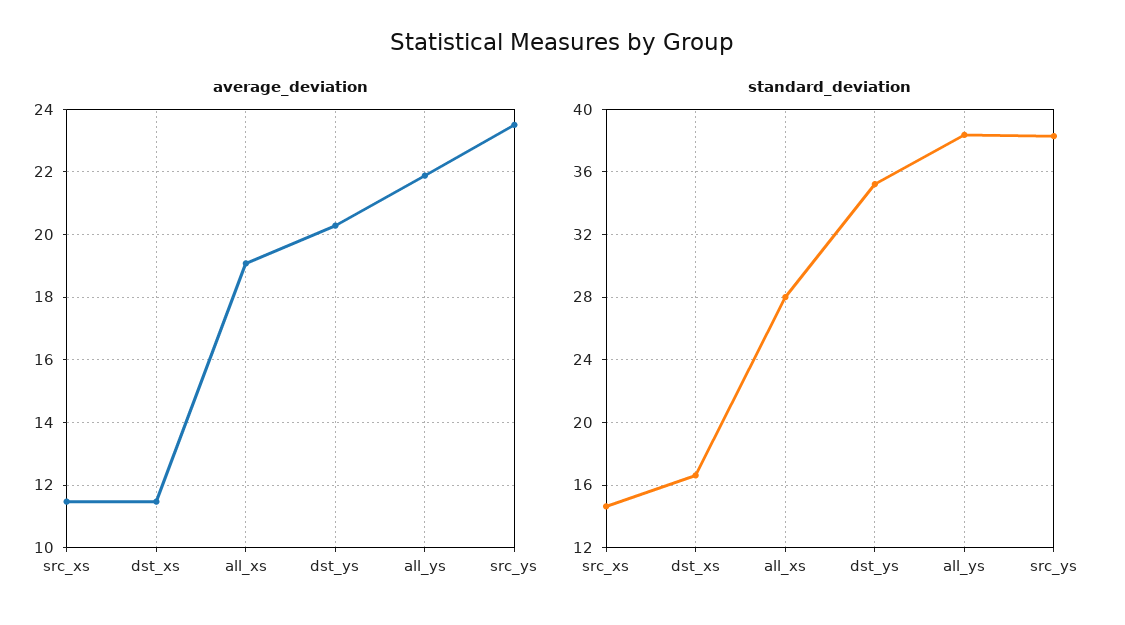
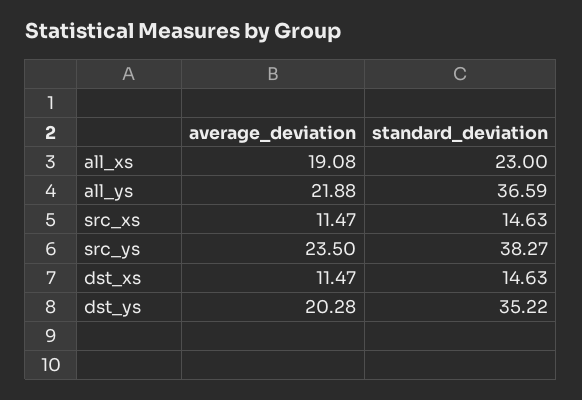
standard_deviation, dst_xs: 16.5 -> 14.63
standard_deviation, all_xs: 28 -> 23
standard_deviation, all_ys: 38.5 -> 36.59

